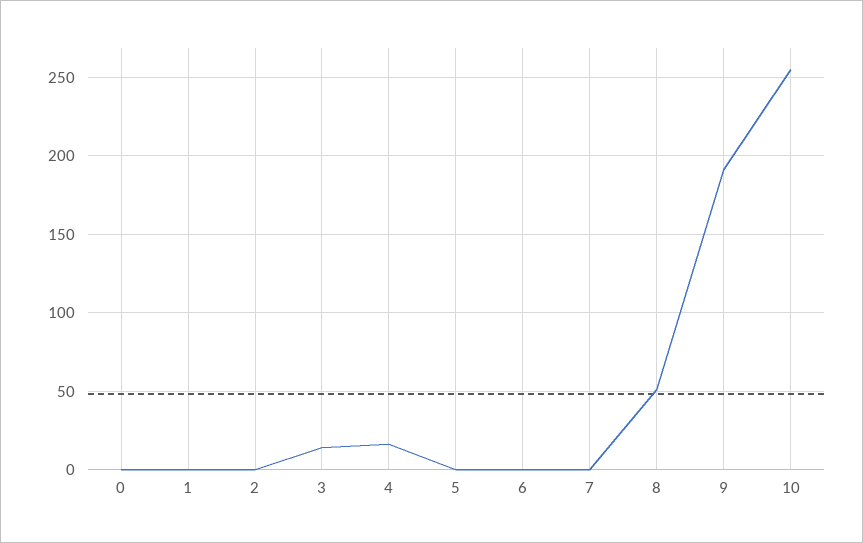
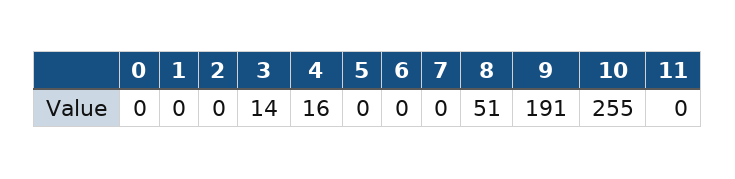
11: none -> 0

